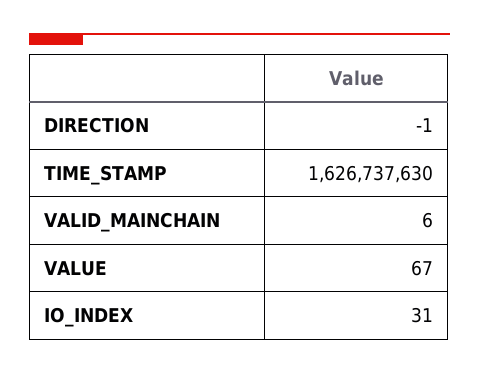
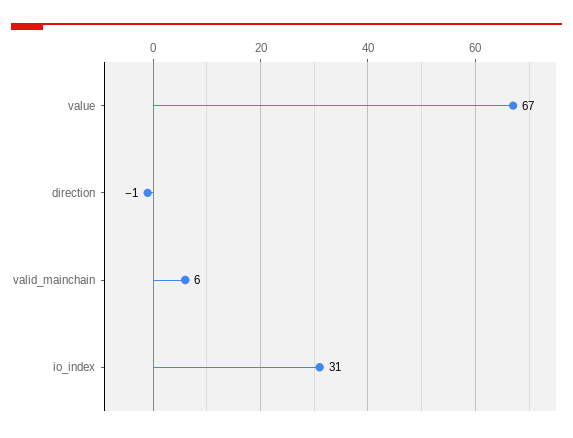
TIME_STAMP: 1626737630 -> none

